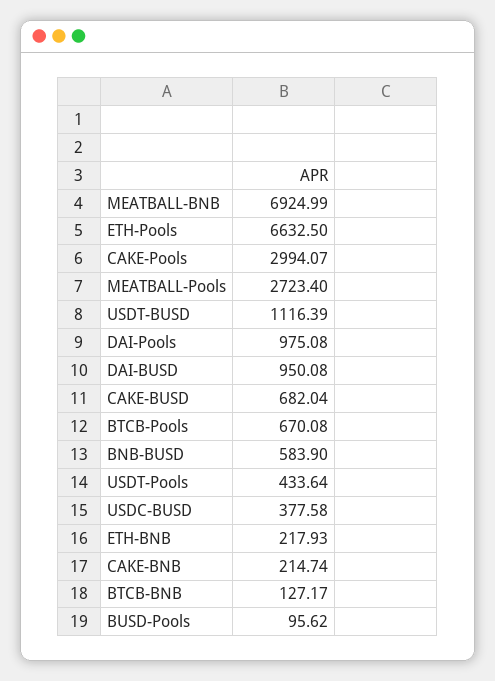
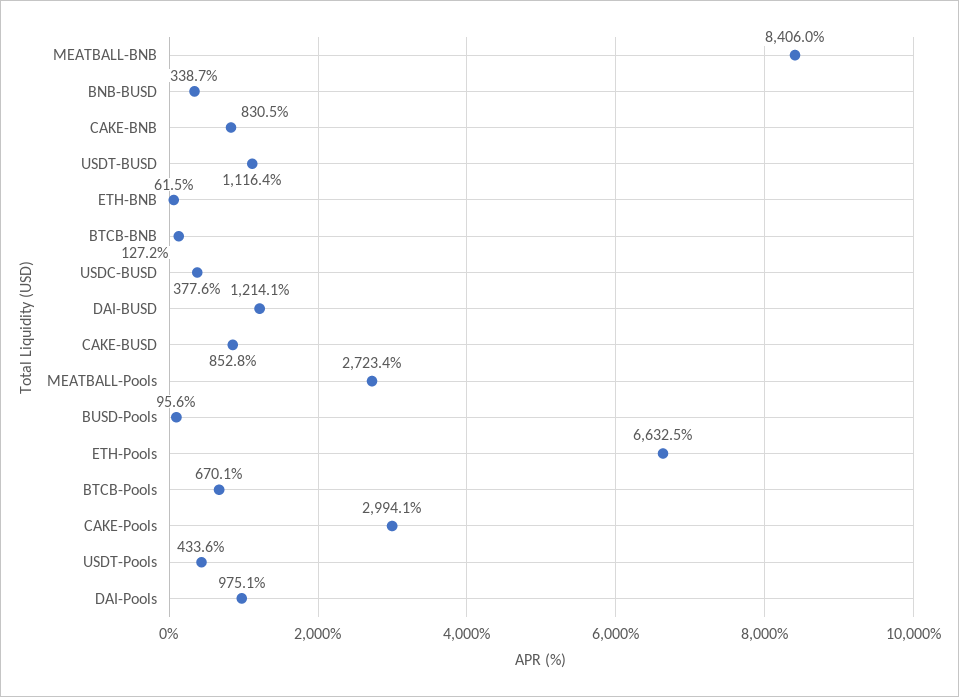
MEATBALL-BNB: 6924.99 -> 8406
DAI-BUSD: 950.08 -> 1214.1
CAKE-BUSD: 682.04 -> 852.8
BNB-BUSD: 583.9 -> 338.7
ETH-BNB: 217.93 -> 61.5
CAKE-BNB: 214.74 -> 830.5

